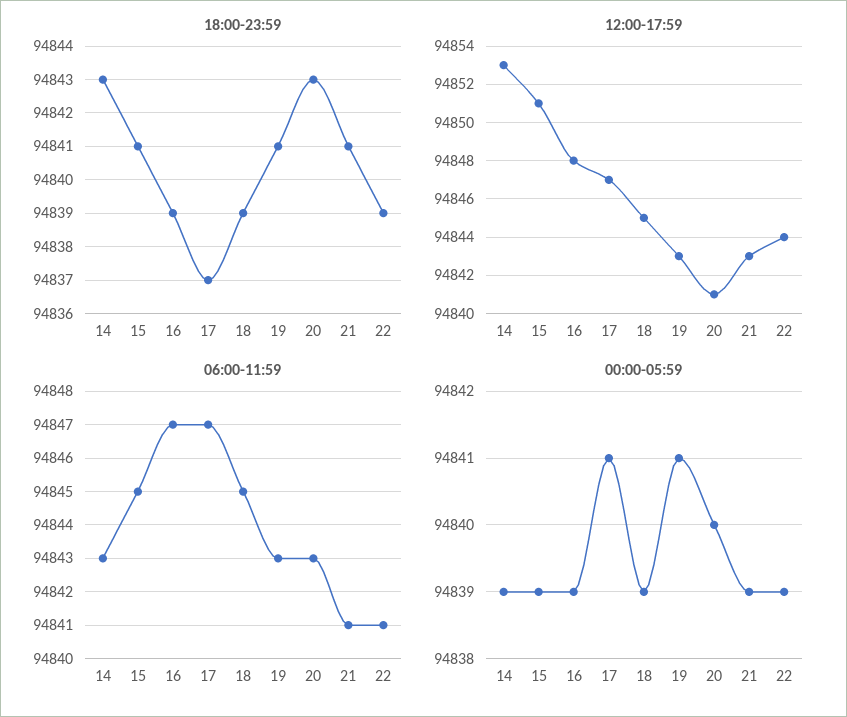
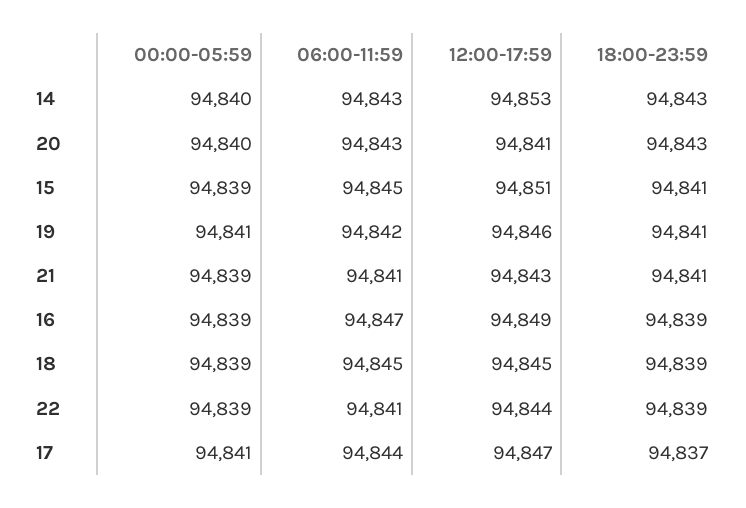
12:00-17:59, 16: 94848 -> 94849
12:00-17:59, 19: 94843 -> 94846
06:00-11:59, 17: 94847 -> 94844
06:00-11:59, 19: 94843 -> 94842
00:00-05:59, 14: 94839 -> 94840

